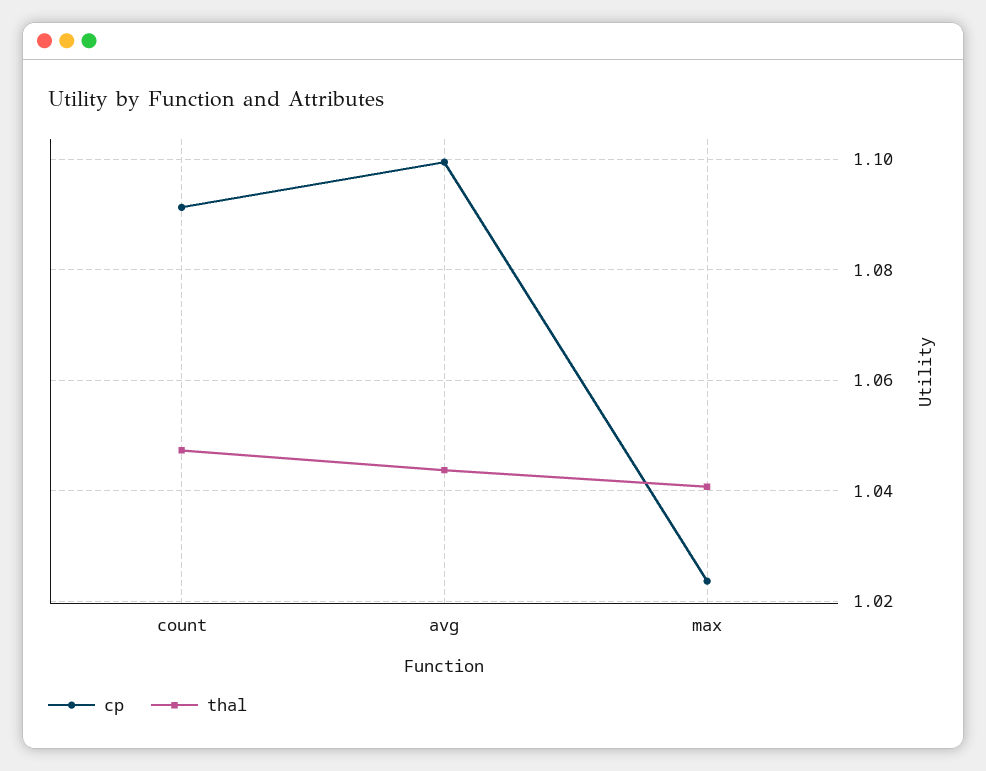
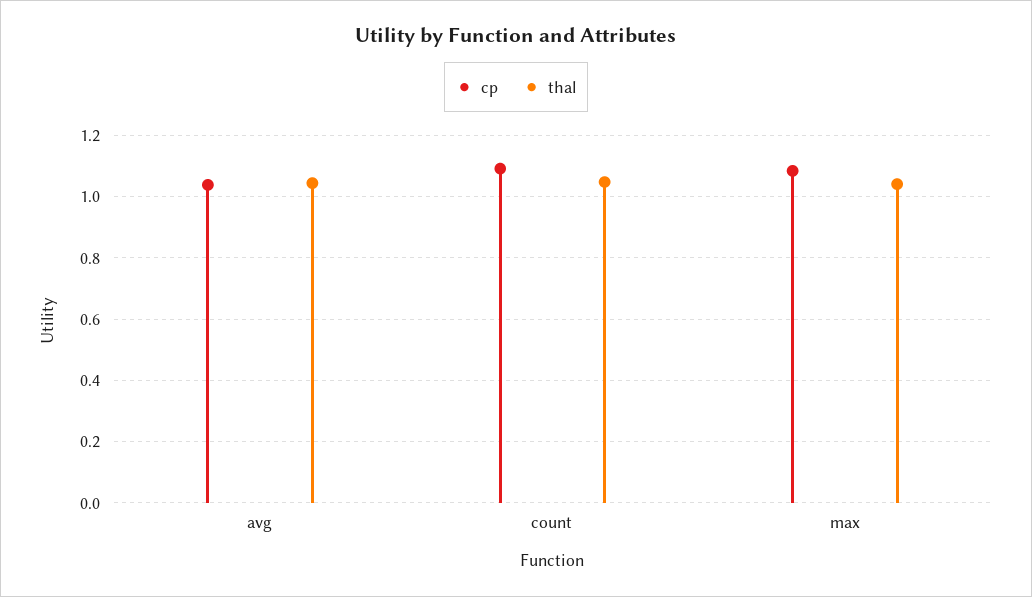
cp, avg: 1.1 -> 1.04
cp, max: 1.024 -> 1.08

